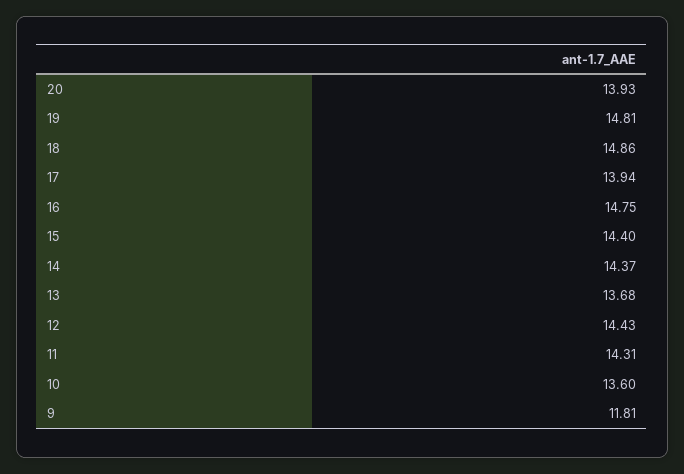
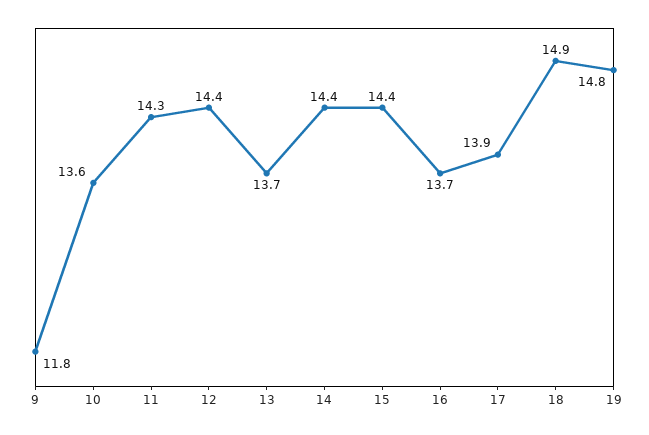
20: 13.93 -> none
16: 14.75 -> 13.7

